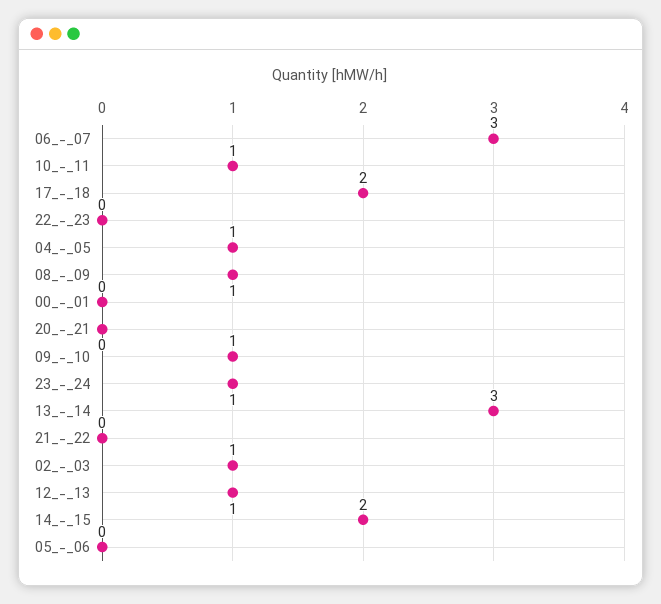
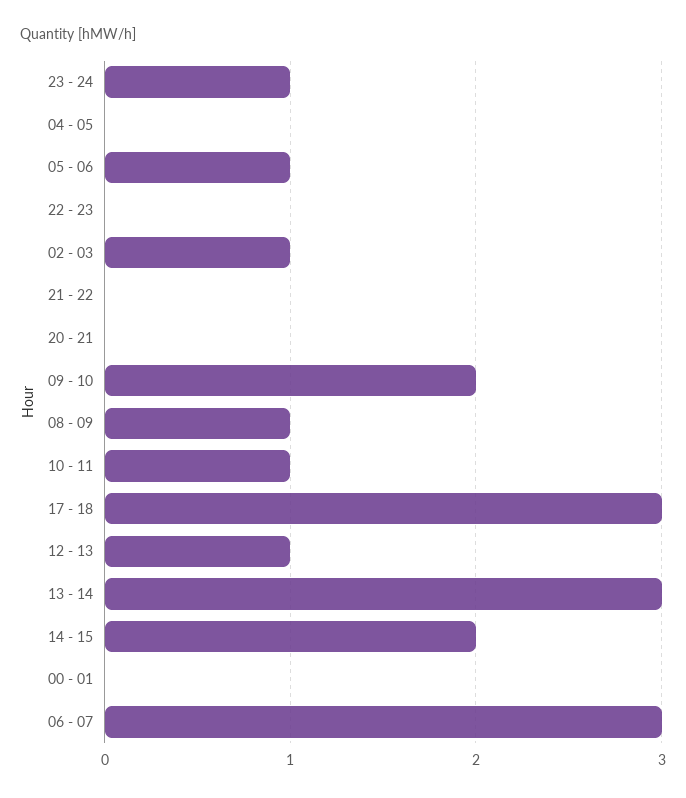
17_-_18: 2 -> 3
04_-_05: 1 -> 0
09_-_10: 1 -> 2
05_-_06: 0 -> 1

